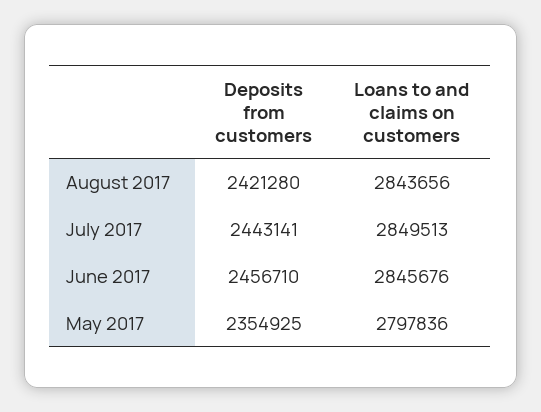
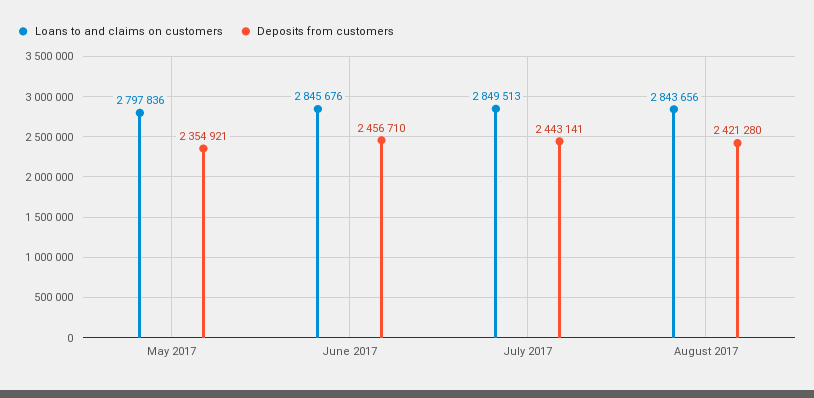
Deposits from customers, May 2017: 2354925 -> 2354921

